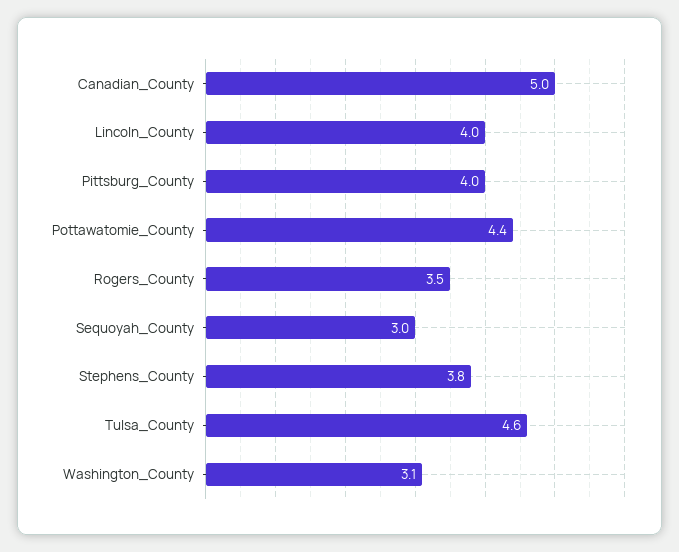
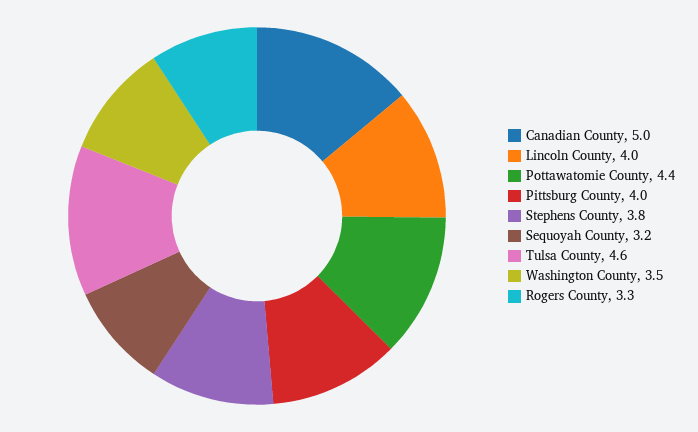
Rogers_County: 3.5 -> 3.3
Sequoyah_County: 3 -> 3.2
Washington_County: 3.1 -> 3.5

